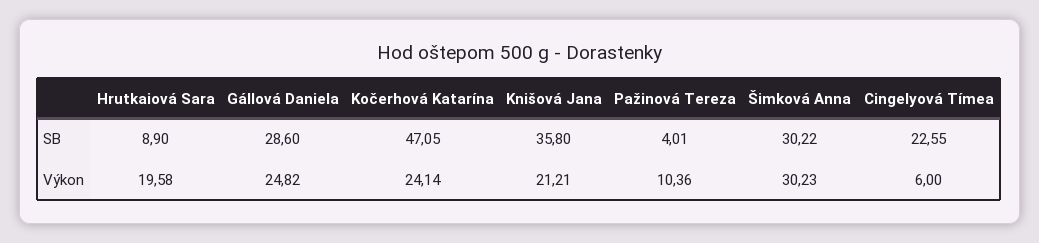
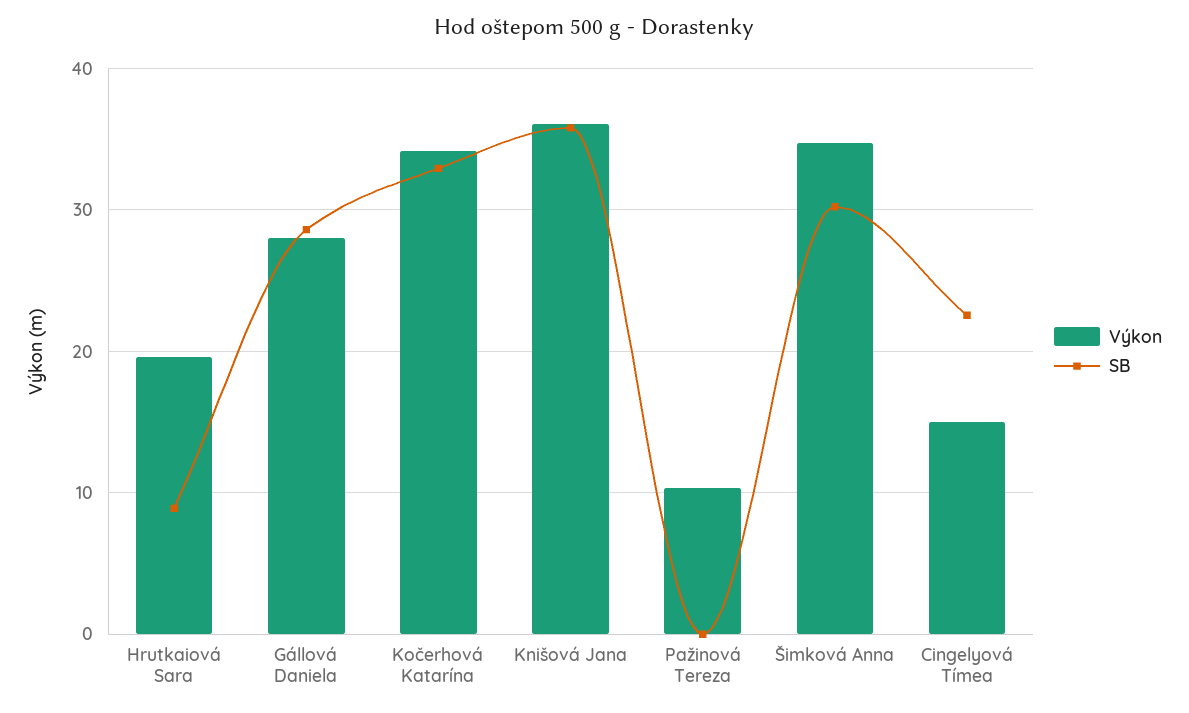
SB, Kočerhová Katarína: 47.05 -> 33
SB, Pažinová Tereza: 4.01 -> 0
Výkon, Gállová Daniela: 24.82 -> 28
Výkon, Kočerhová Katarína: 24.14 -> 34
Výkon, Knišová Jana: 21.21 -> 36
Výkon, Šimková Anna: 30.23 -> 35
Výkon, Cingelyová Tímea: 6 -> 15

